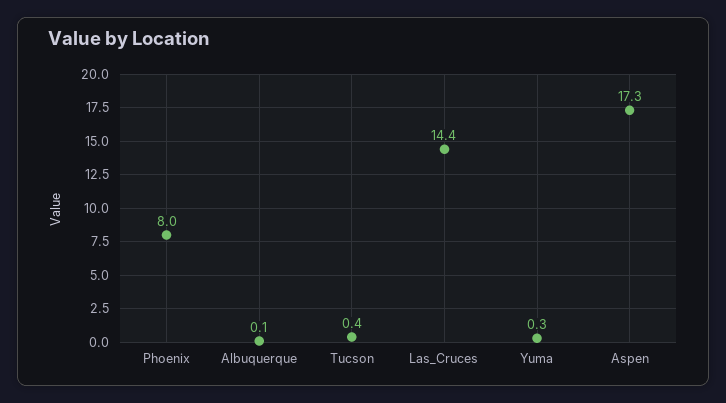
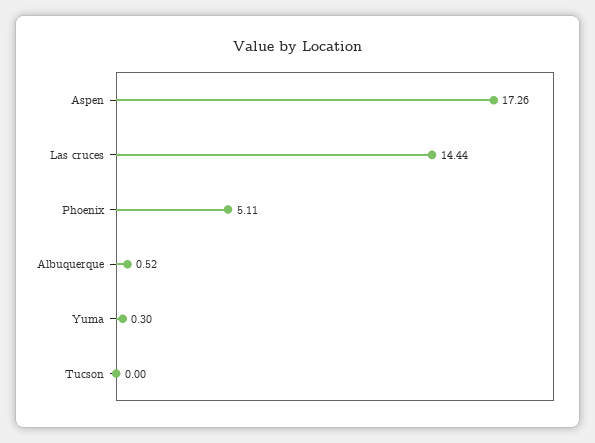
Phoenix: 8 -> 5.11
Albuquerque: 0.1 -> 0.52
Tucson: 0.4 -> 0

